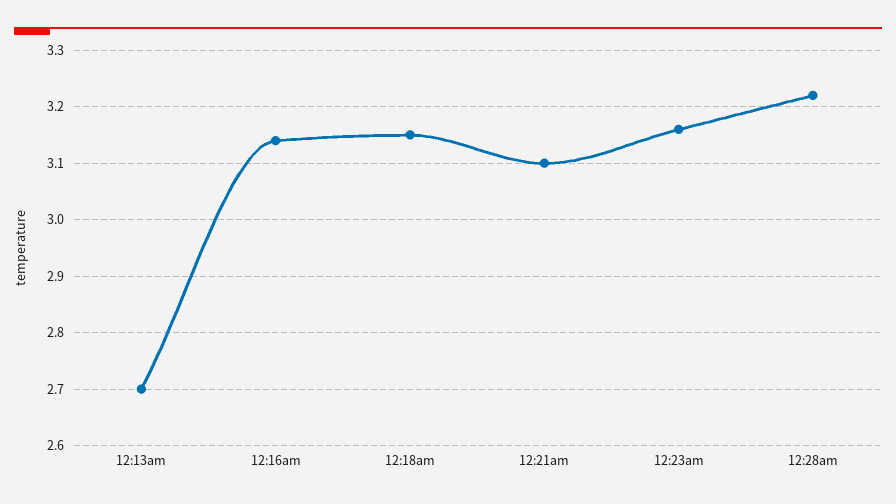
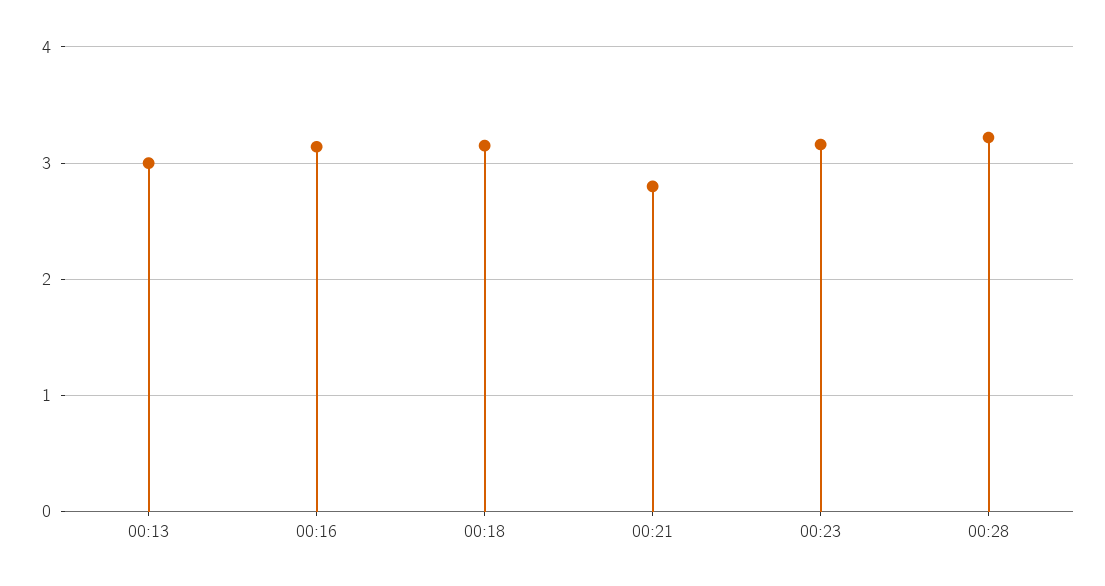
12:13am: 2.7 -> 3
12:21am: 3.1 -> 2.8

